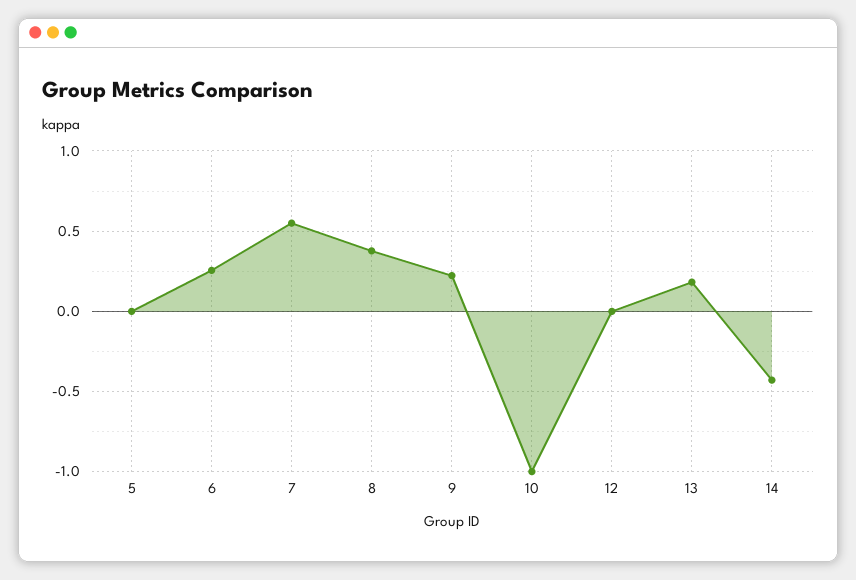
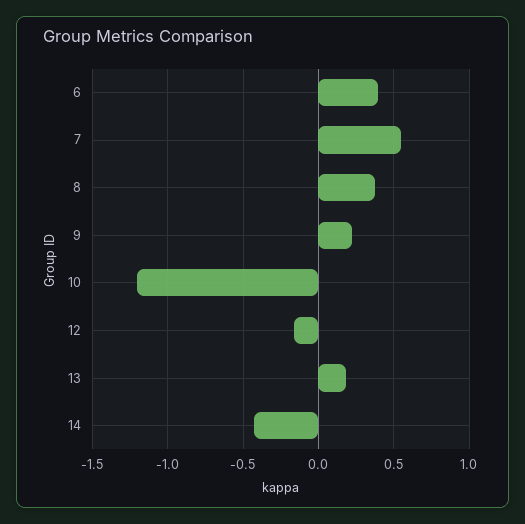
5: 0 -> none
6: 0.25 -> 0.4
10: -1 -> -1.2
12: 0 -> -0.15

